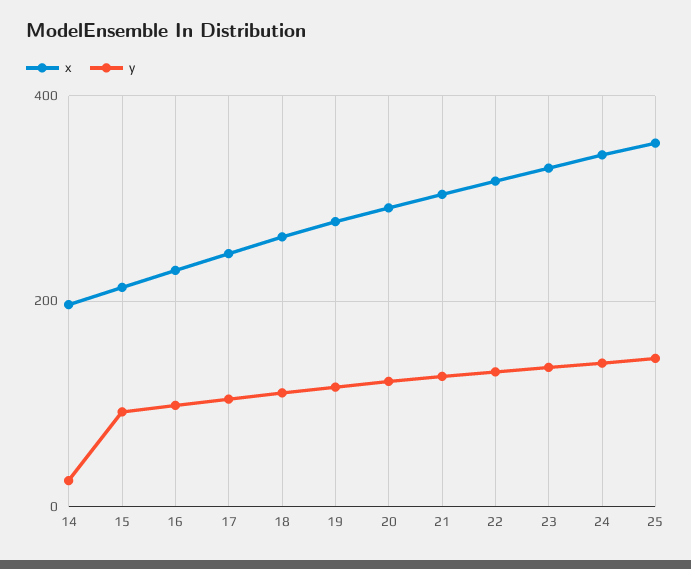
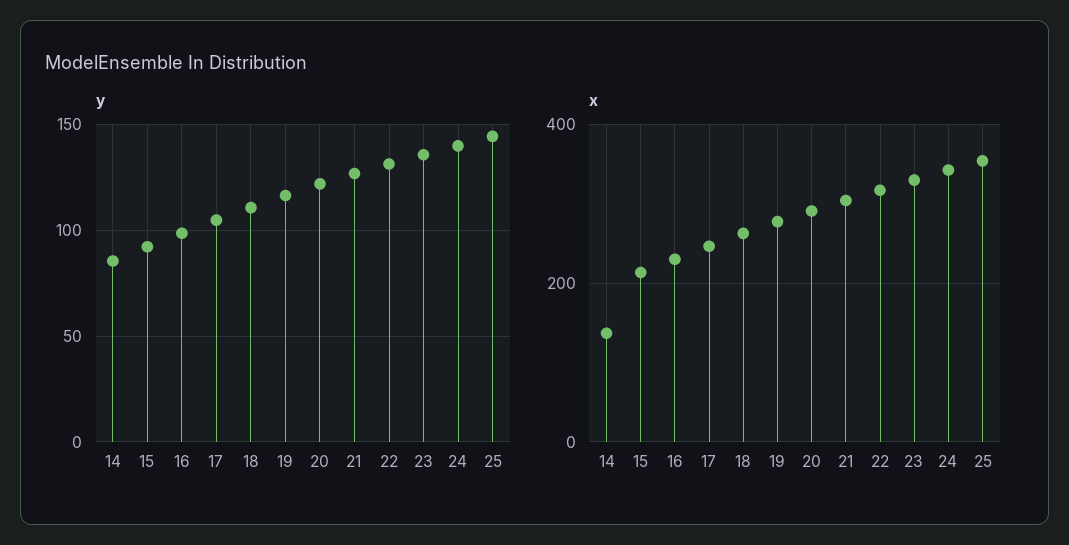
x, 14: 200 -> 140
y, 14: 20 -> 85

